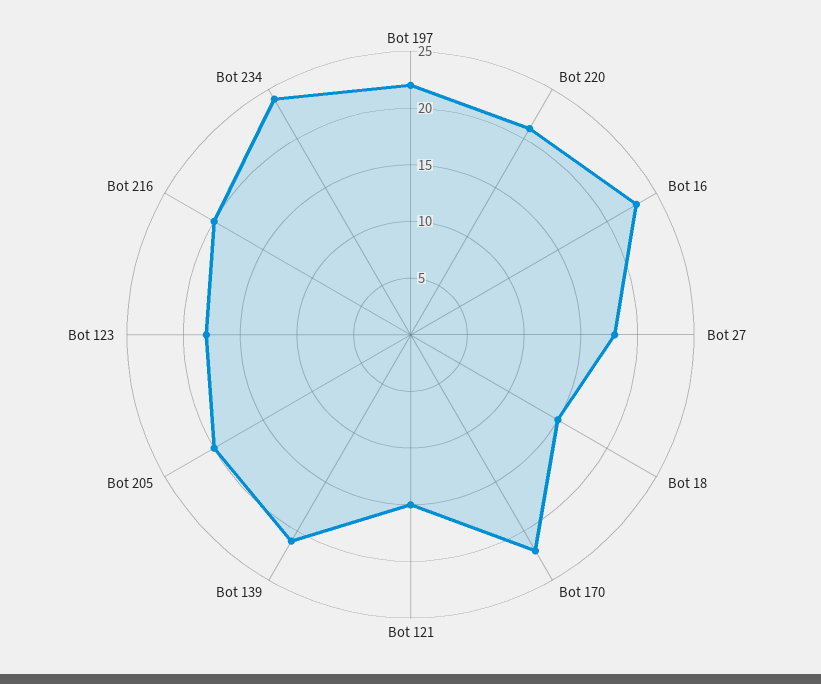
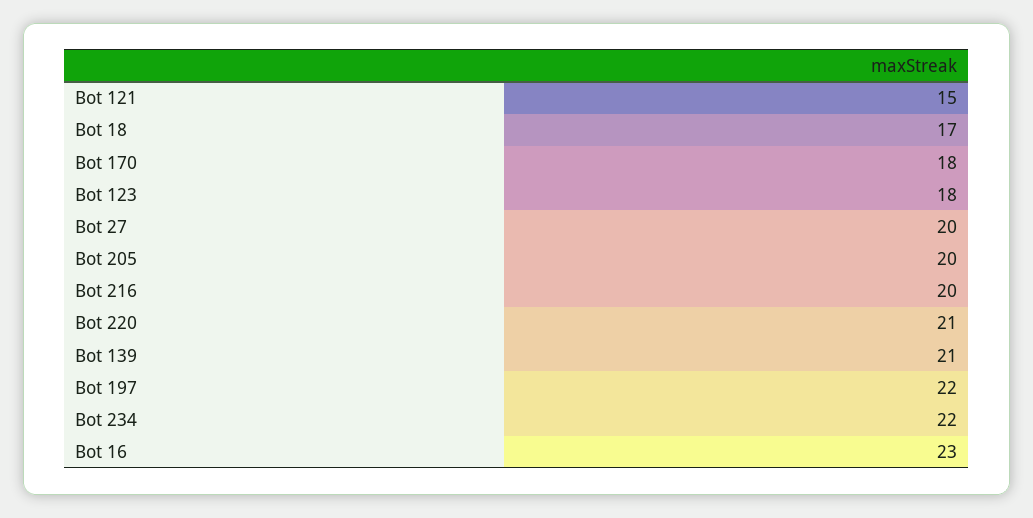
Bot 27: 18 -> 20
Bot 18: 15 -> 17
Bot 170: 22 -> 18
Bot 234: 24 -> 22

